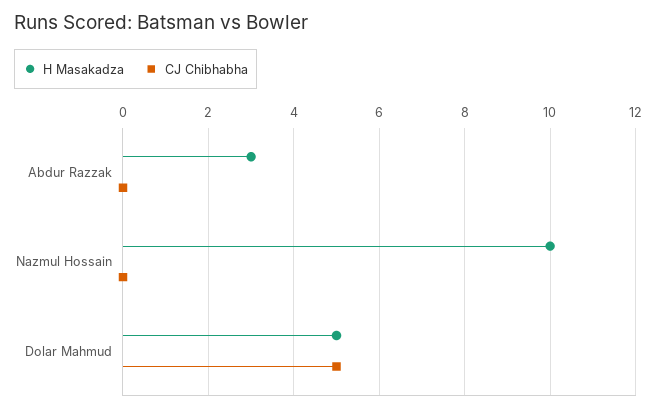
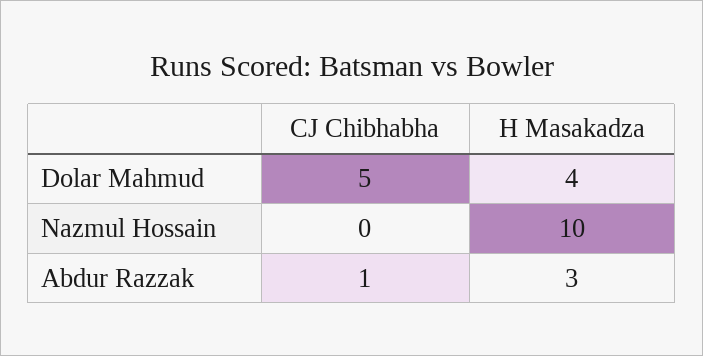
CJ Chibhabha, Abdur Razzak: 0 -> 1
H Masakadza, Dolar Mahmud: 5 -> 4

